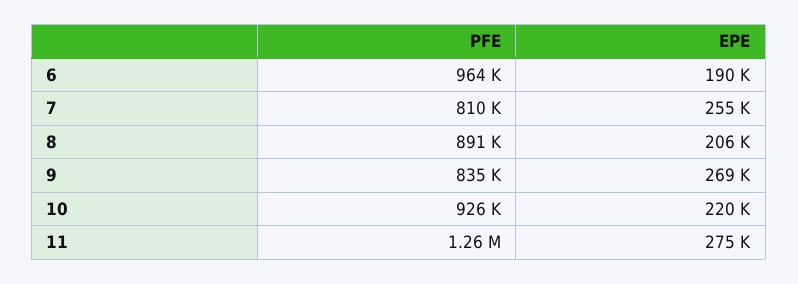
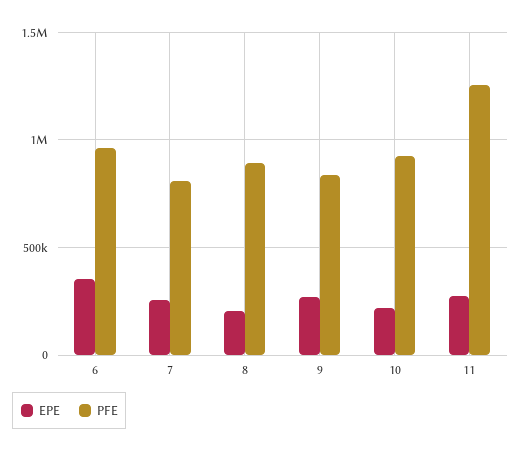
EPE, 6: 190000 -> 350000

